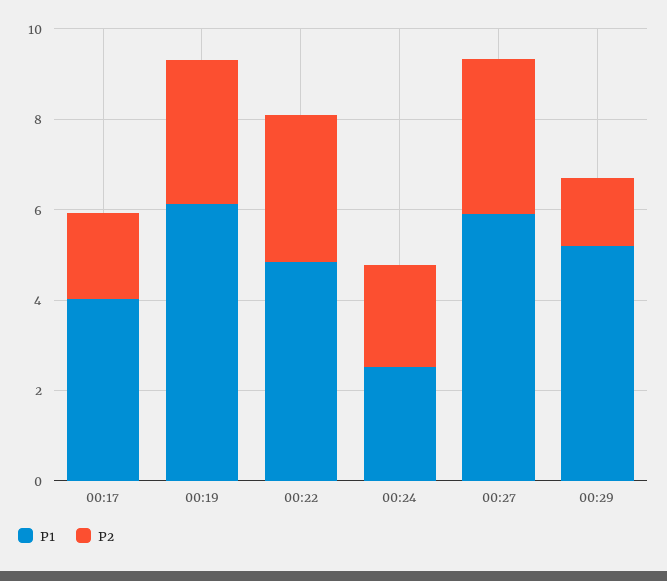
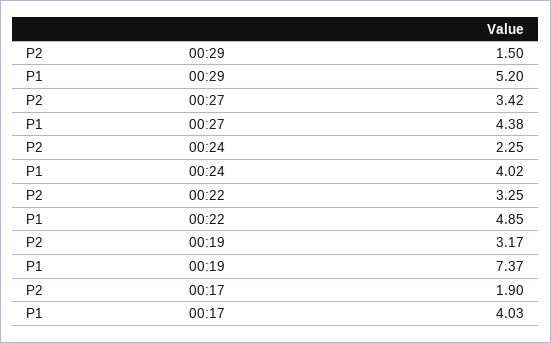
P1, 00:19: 6 -> 7.37
P1, 00:24: 2.5 -> 4.02
P1, 00:27: 6 -> 4.38

